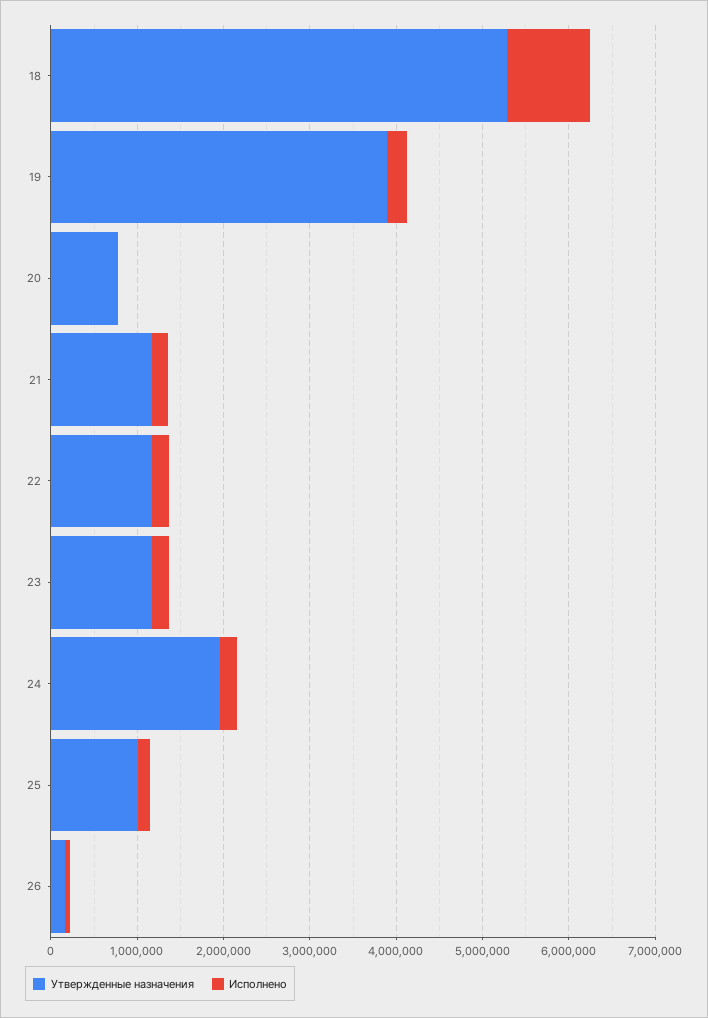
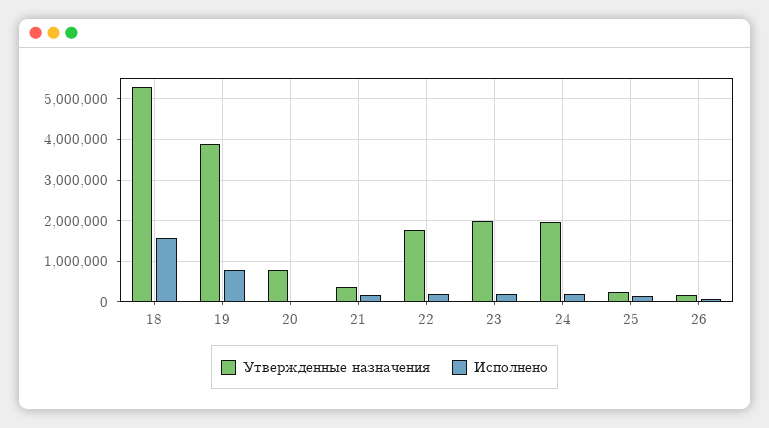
Исполнено, 18: 1000000 -> 1600000
Исполнено, 19: 200000 -> 800000
Утвержденные назначения, 21: 1200000 -> 400000
Утвержденные назначения, 22: 1200000 -> 1800000
Утвержденные назначения, 23: 1200000 -> 2000000
Утвержденные назначения, 25: 1000000 -> 200000

